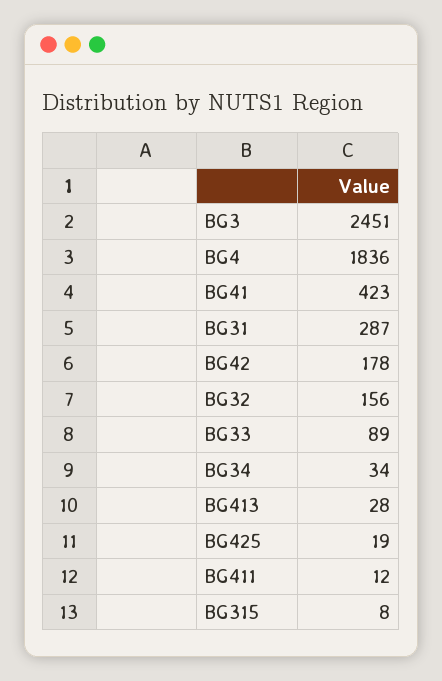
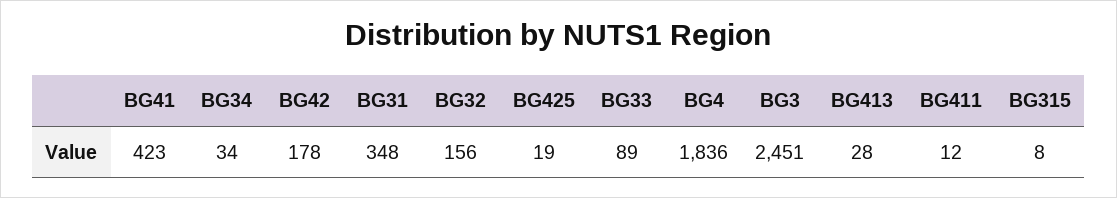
BG31: 287 -> 348

